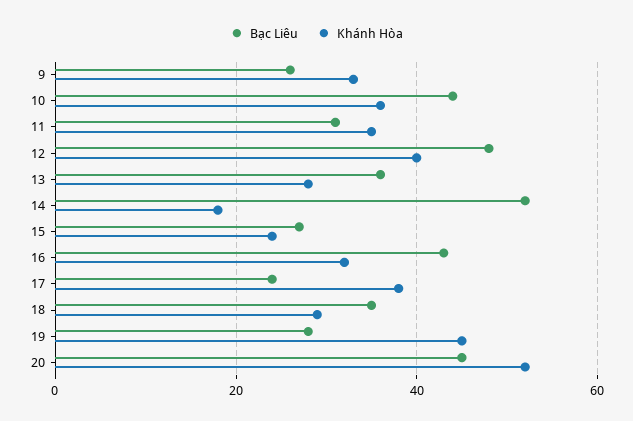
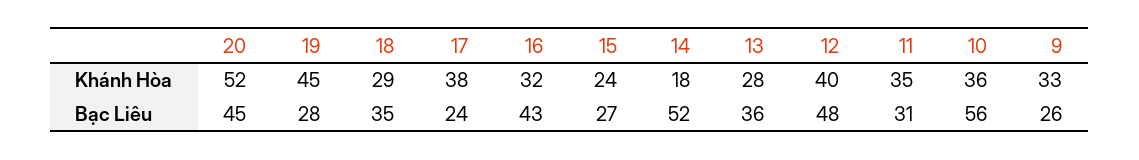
Bạc Liêu, 10: 45 -> 56

